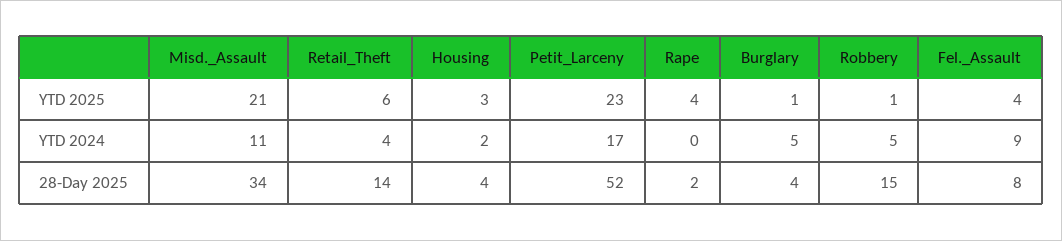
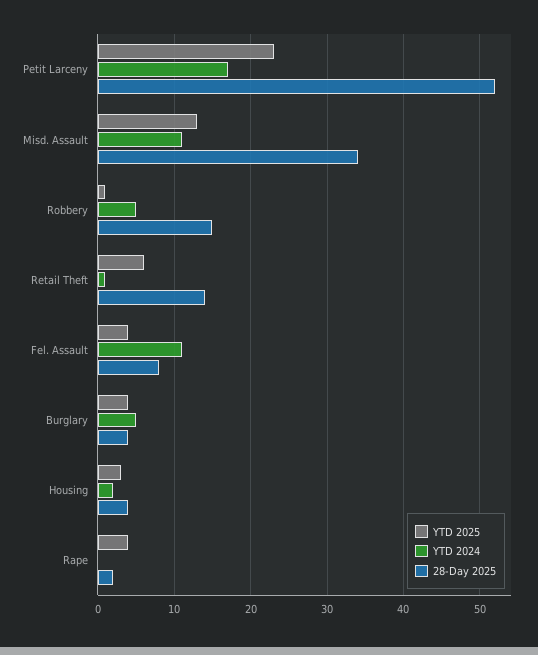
YTD 2025, Misd._Assault: 21 -> 13
YTD 2025, Burglary: 1 -> 4
YTD 2024, Retail_Theft: 4 -> 1
YTD 2024, Fel._Assault: 9 -> 11

